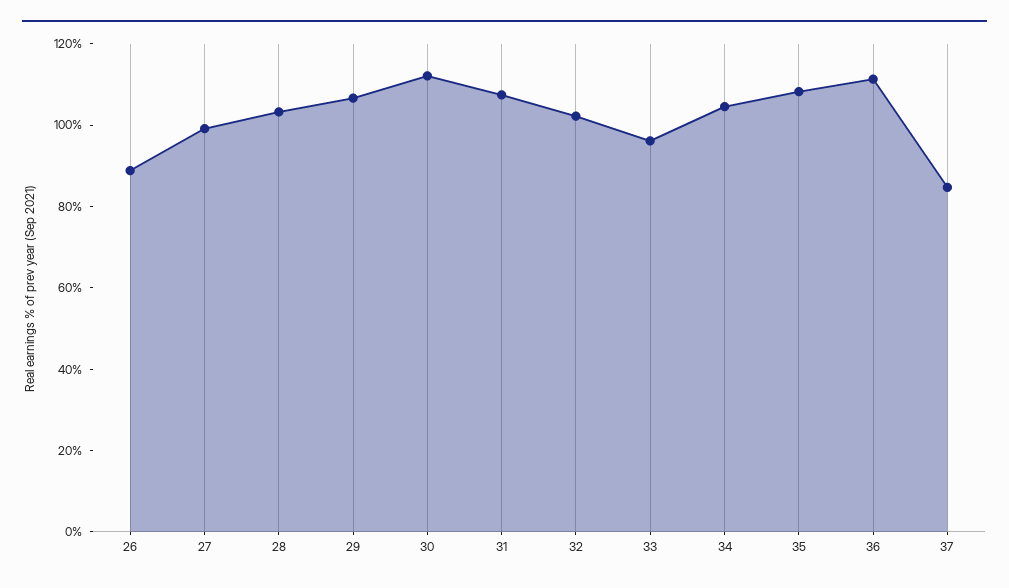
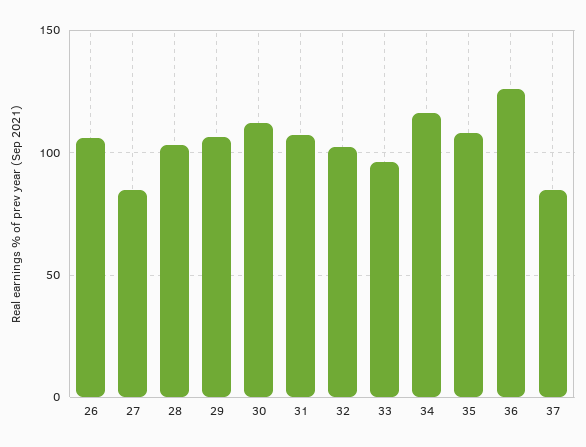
26: 90 -> 105
27: 100 -> 85
34: 105 -> 115
36: 110 -> 125

